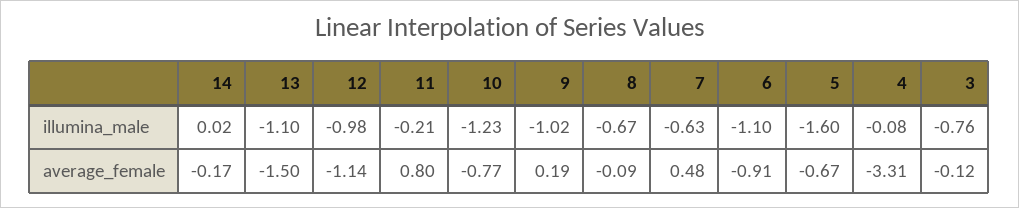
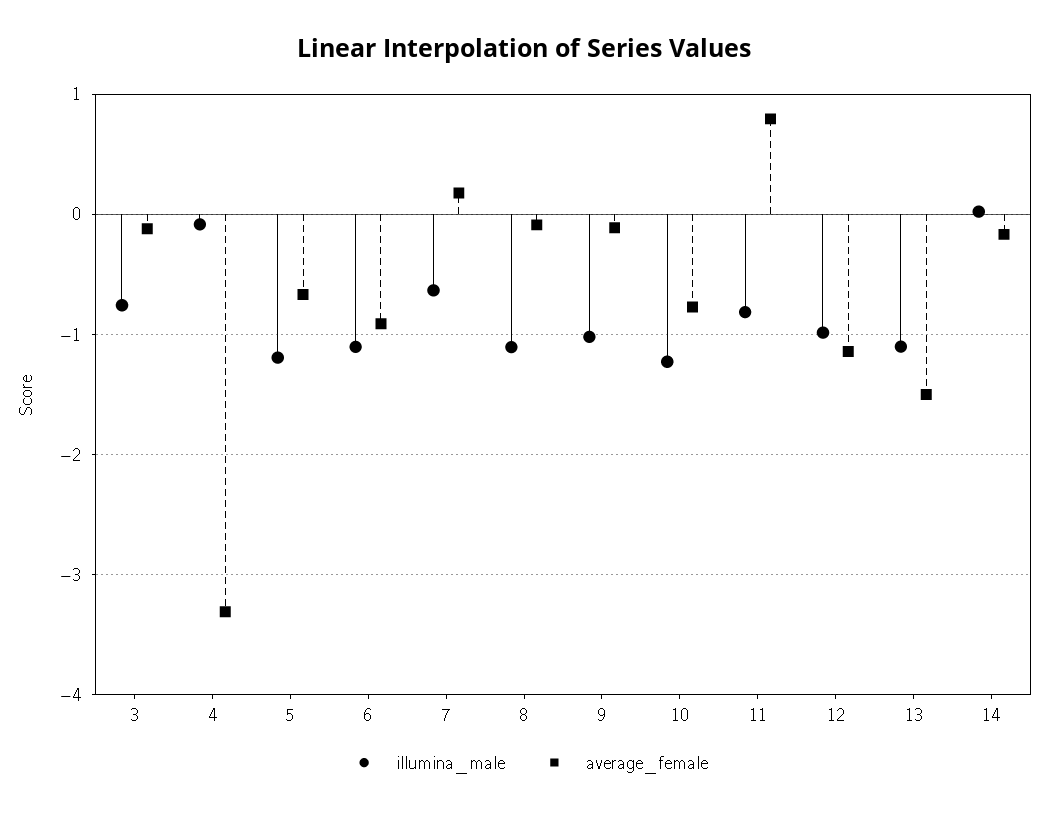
illumina_male, 11: -0.21 -> -0.8
illumina_male, 8: -0.67 -> -1.1
illumina_male, 5: -1.6 -> -1.2
average_female, 9: 0.19 -> -0.1
average_female, 7: 0.48 -> 0.2

